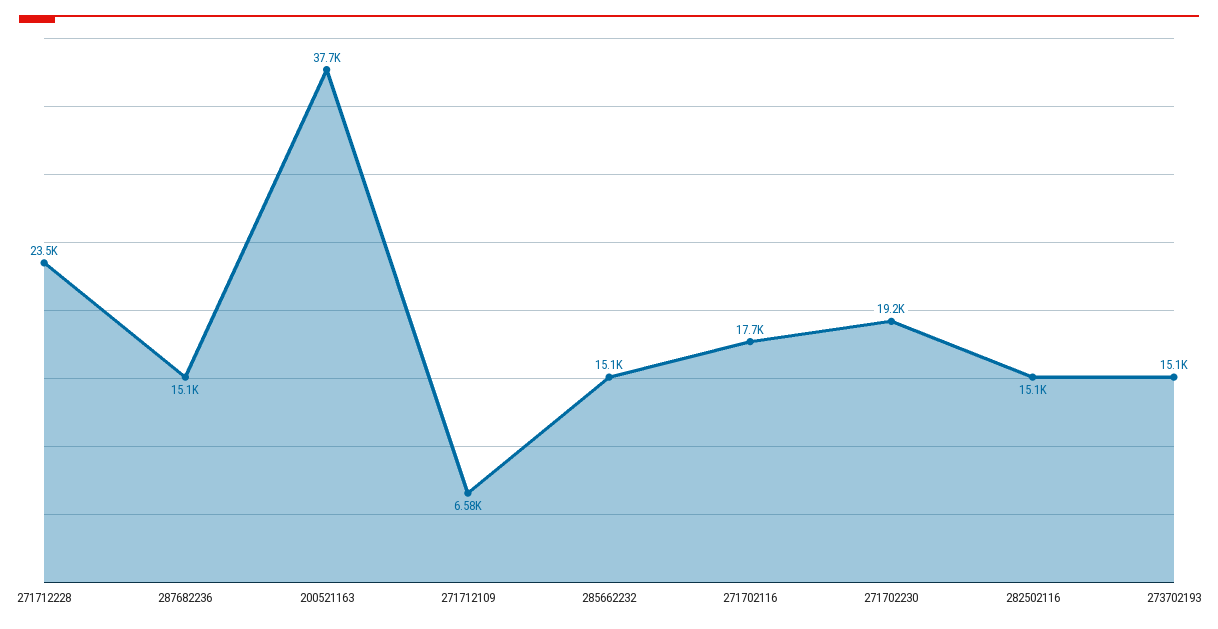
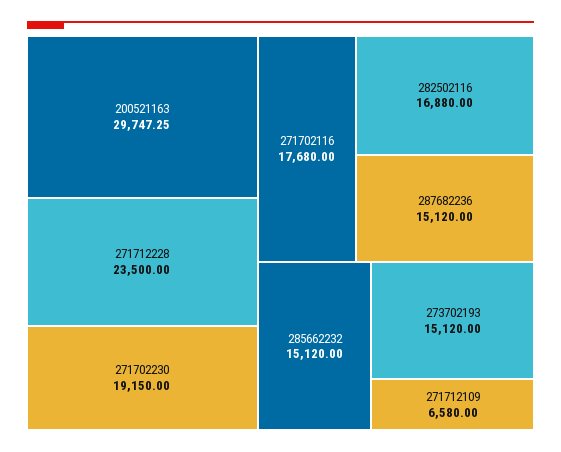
200521163: 37700 -> 29747.25
282502116: 15100 -> 16880

